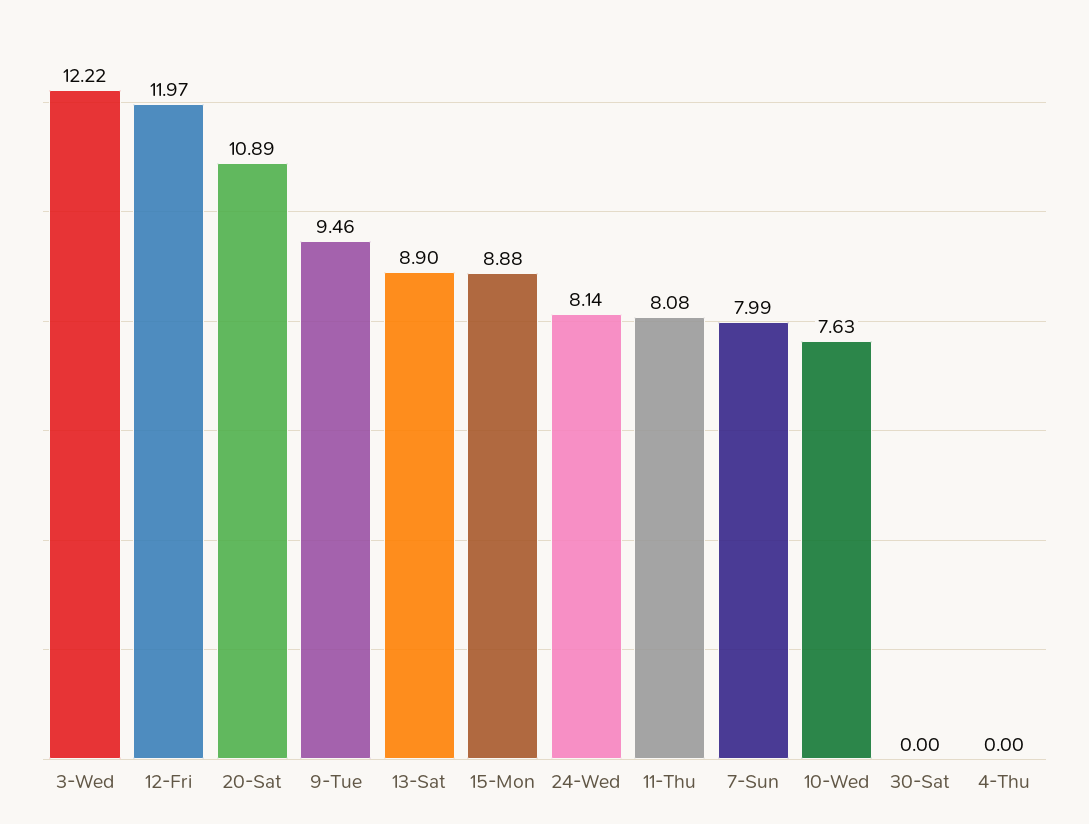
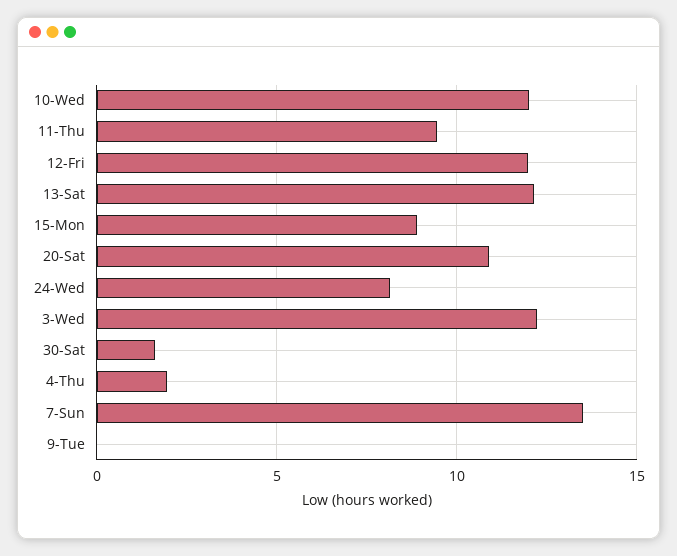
9-Tue: 9.46 -> 0
13-Sat: 8.9 -> 12
11-Thu: 8.08 -> 9.5
7-Sun: 7.99 -> 13.5
10-Wed: 7.63 -> 12
30-Sat: 0 -> 1.5
4-Thu: 0 -> 2

